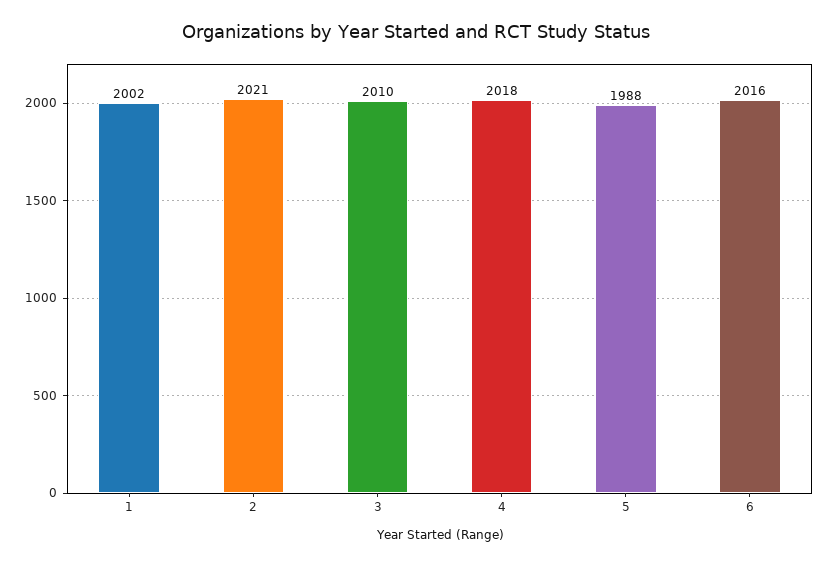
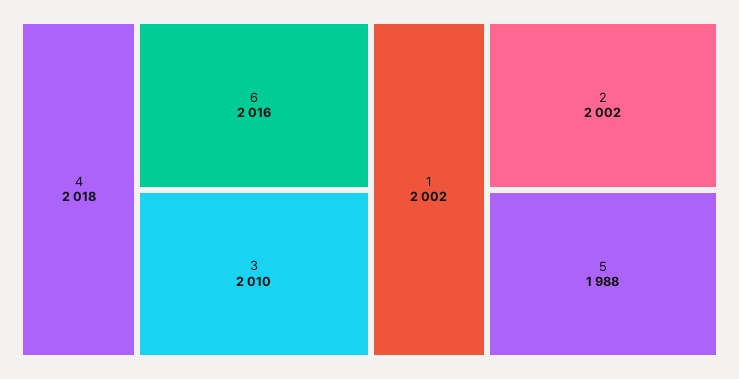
2: 2021 -> 2002

